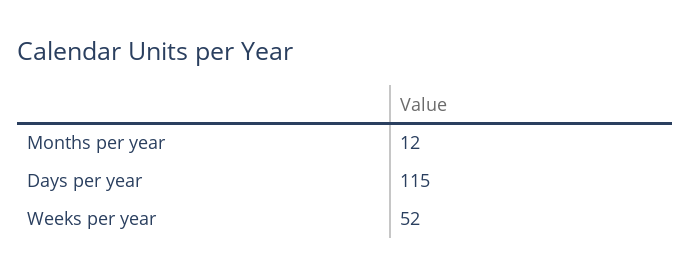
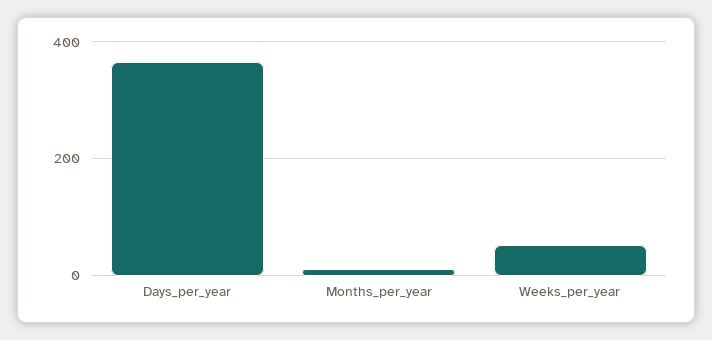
Days per year: 115 -> 360

